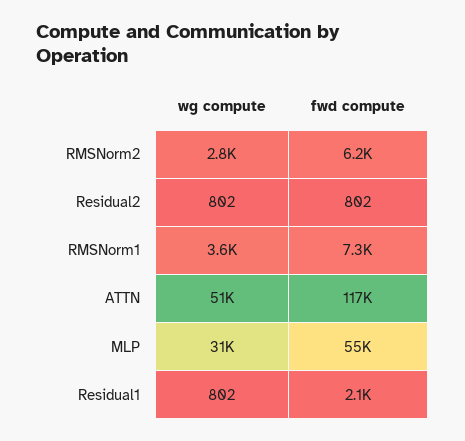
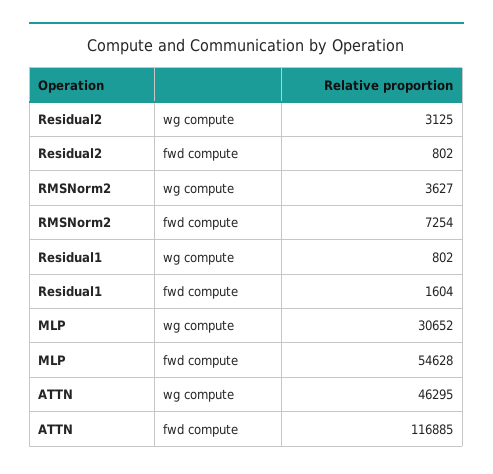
wg compute, RMSNorm2: 2800 -> 3627
fwd compute, RMSNorm2: 6200 -> 7254
wg compute, Residual2: 802 -> 3125
wg compute, RMSNorm1: 3600 -> none
fwd compute, RMSNorm1: 7300 -> none
wg compute, ATTN: 51000 -> 46295
fwd compute, Residual1: 2100 -> 1604

